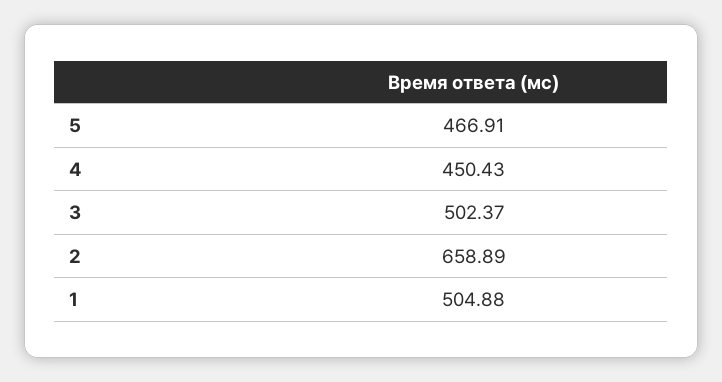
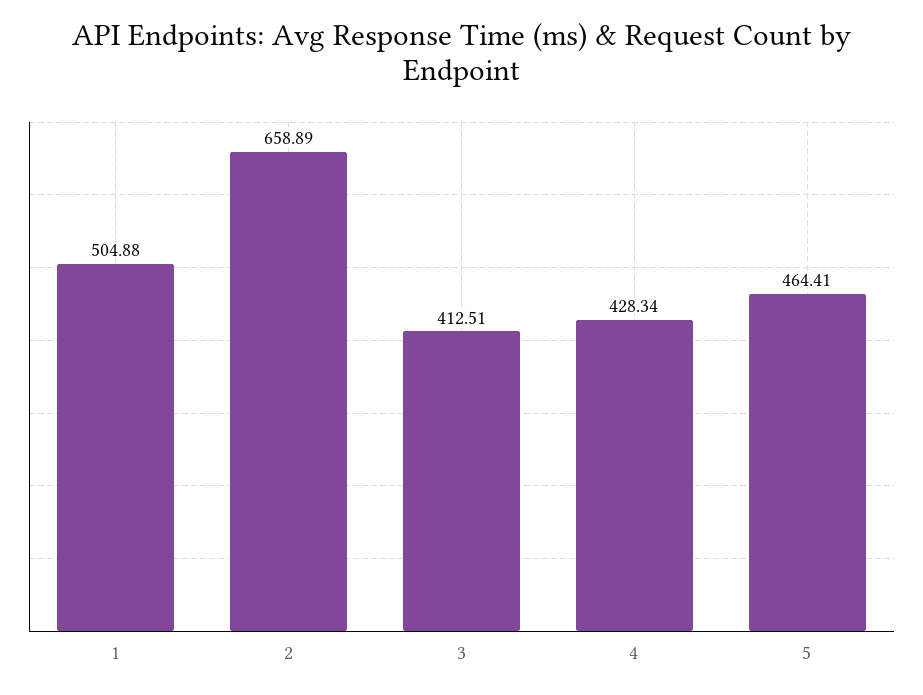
5: 466.91 -> 464.41
4: 450.43 -> 428.34
3: 502.37 -> 412.51

